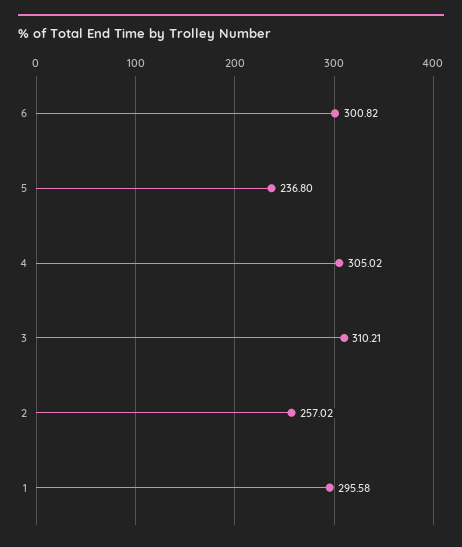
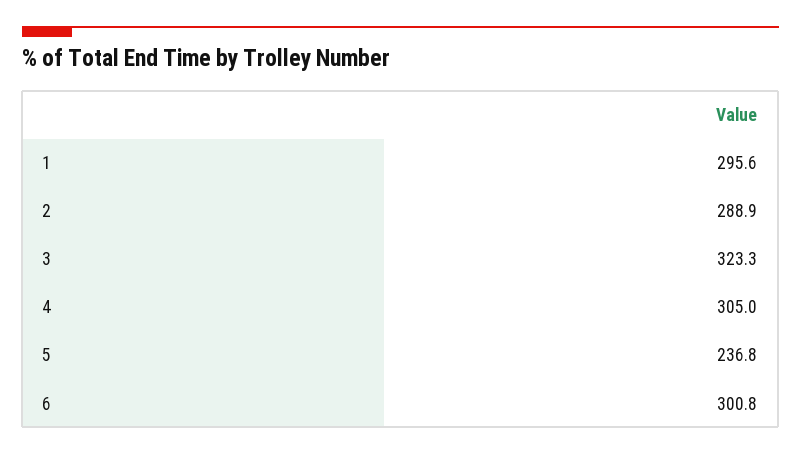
3: 310.21 -> 323.3
2: 257.02 -> 288.9

